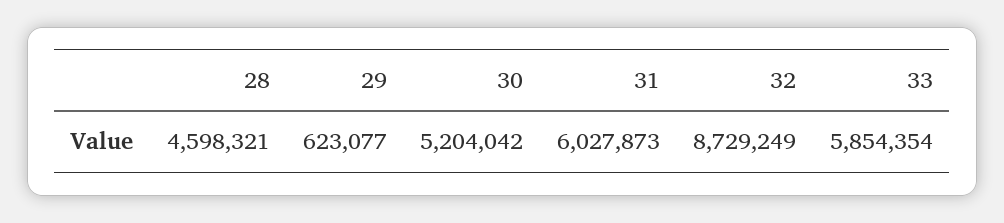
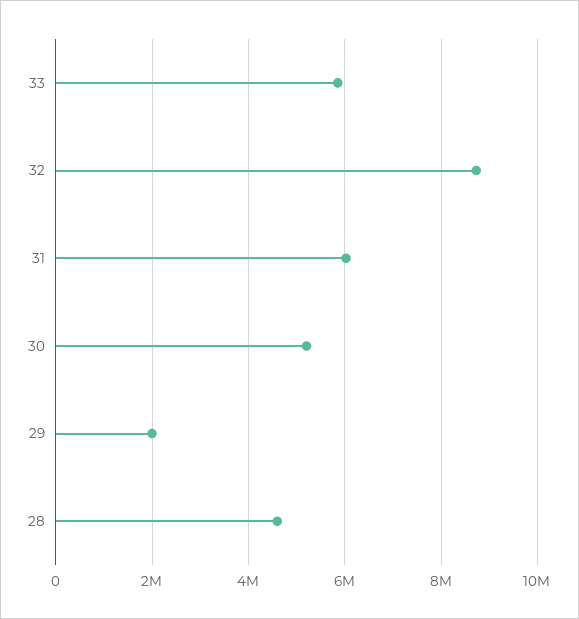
29: 623077 -> 2000000

